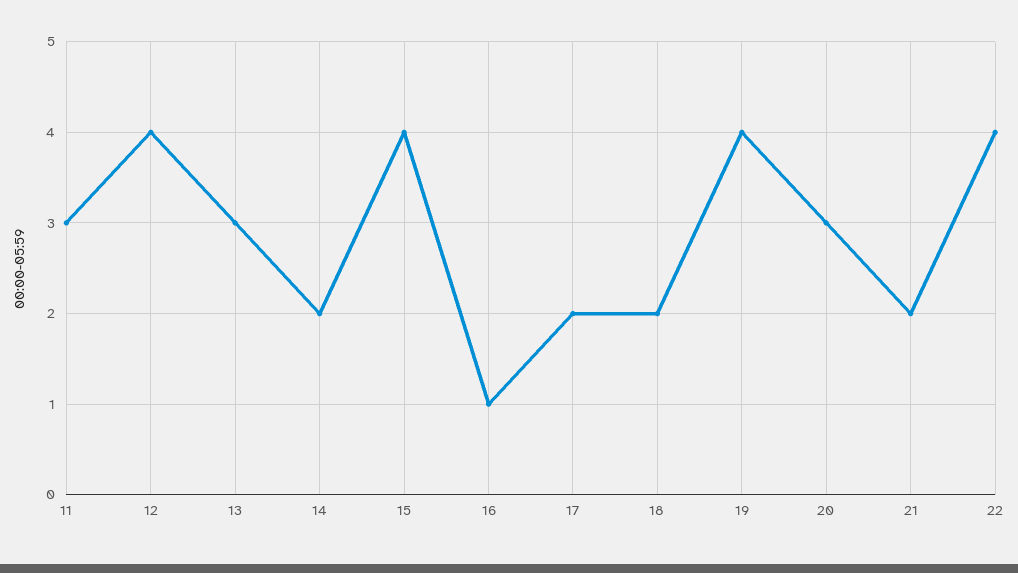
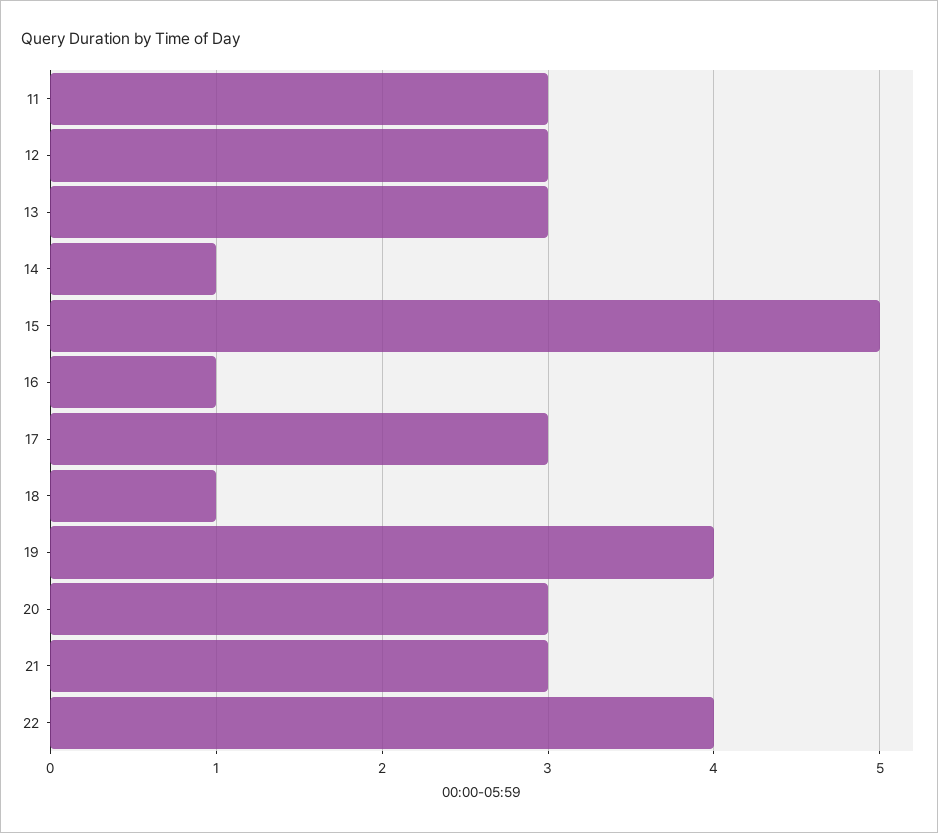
12: 4 -> 3
14: 2 -> 1
15: 4 -> 5
17: 2 -> 3
18: 2 -> 1
21: 2 -> 3

